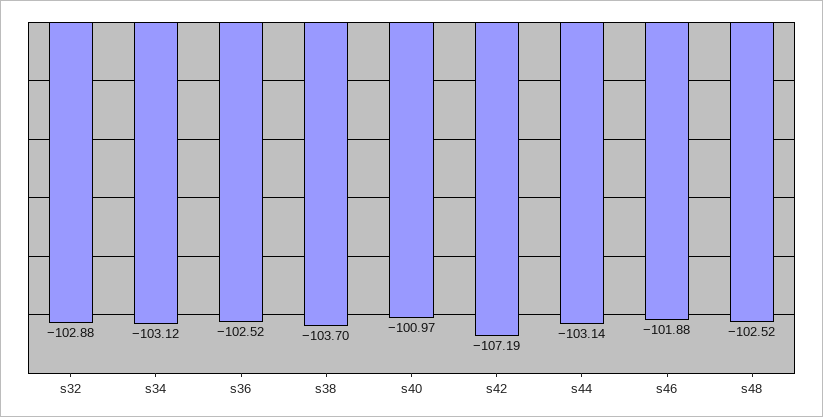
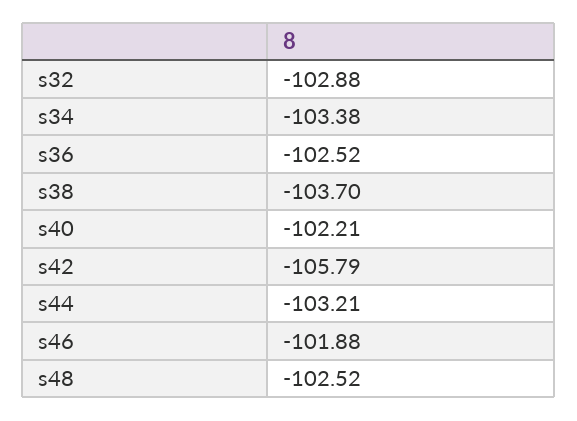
s34: -103.12 -> -103.38
s40: -100.97 -> -102.21
s42: -107.19 -> -105.79
s44: -103.14 -> -103.21

